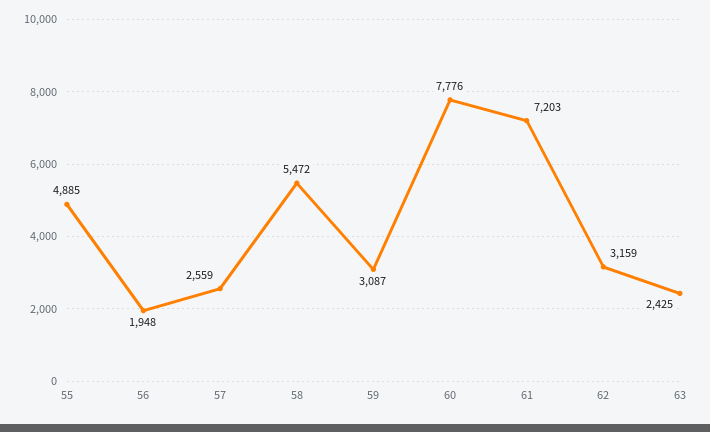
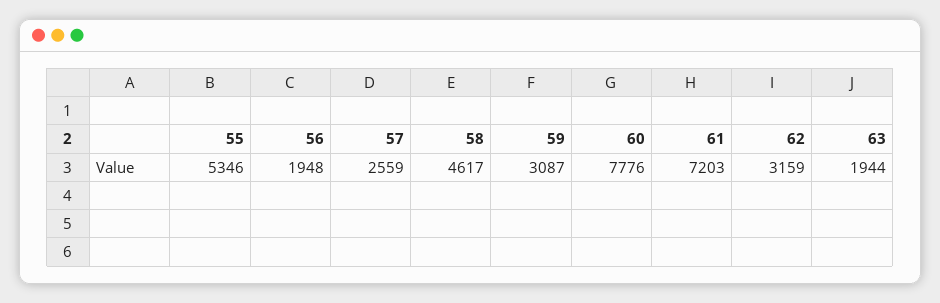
55: 4885 -> 5346
58: 5472 -> 4617
63: 2425 -> 1944

